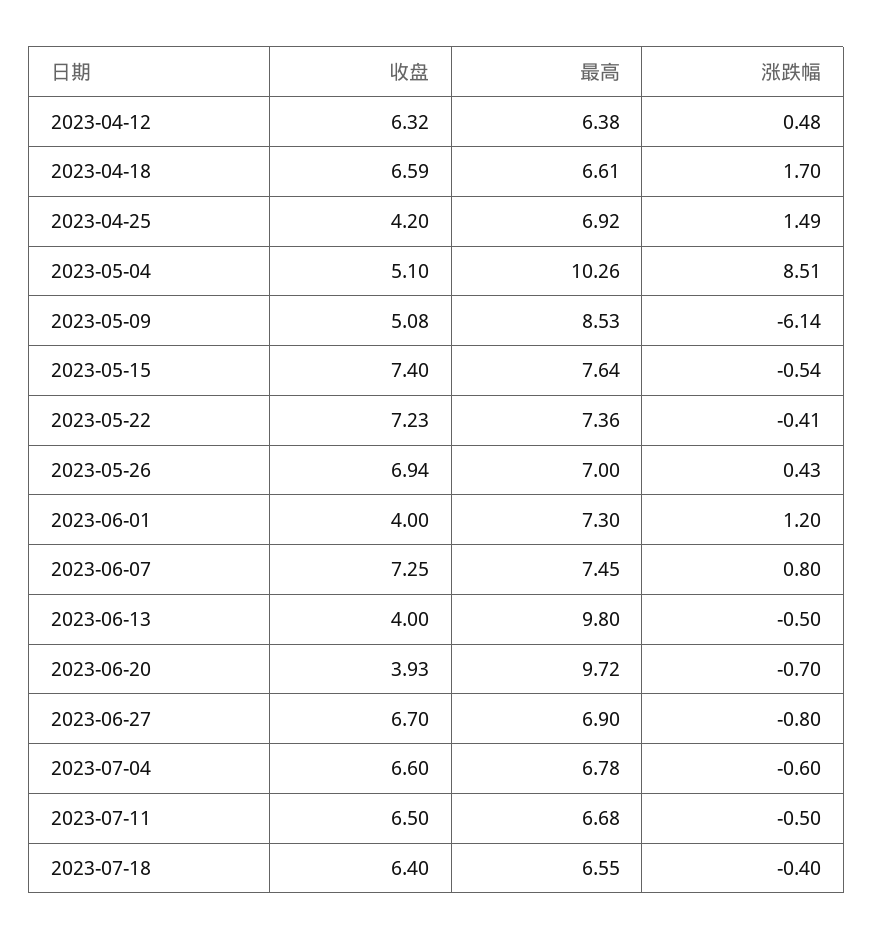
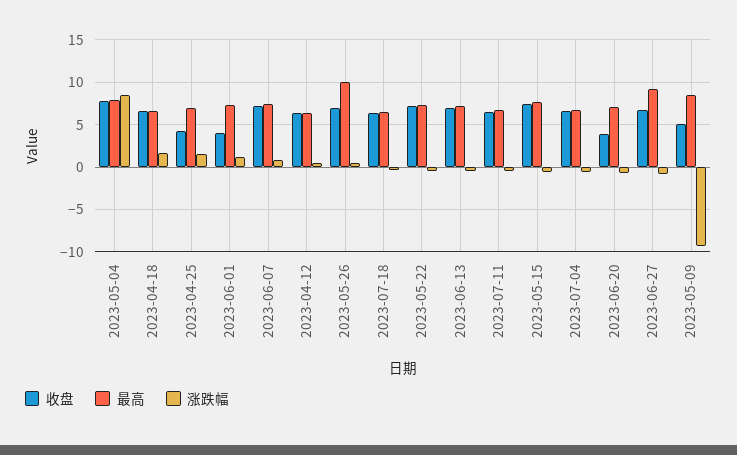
收盘, 2023-05-04: 5.1 -> 8
最高, 2023-05-04: 10.26 -> 8
涨跌幅, 2023-05-09: -6.14 -> -9
最高, 2023-05-26: 7 -> 10
收盘, 2023-06-13: 4 -> 7
最高, 2023-06-13: 9.8 -> 7
最高, 2023-06-20: 9.72 -> 7
最高, 2023-06-27: 6.9 -> 9

